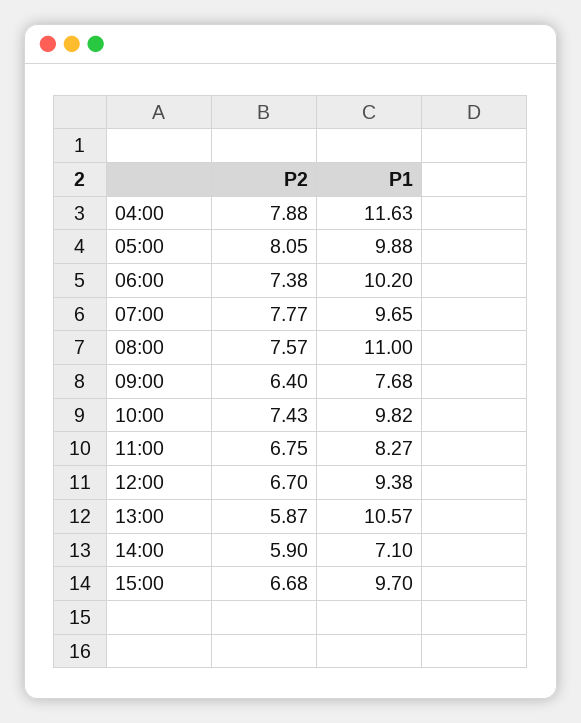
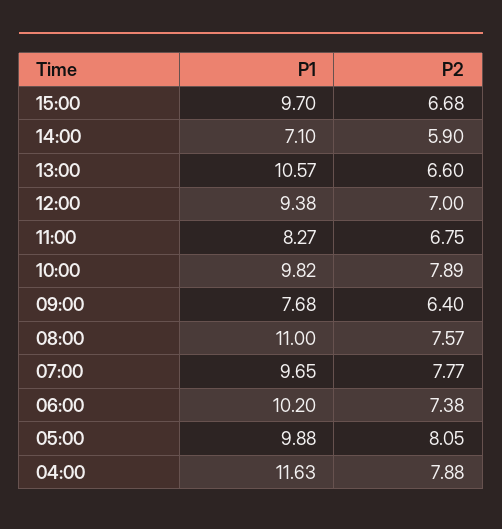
P2, 10:00: 7.43 -> 7.89
P2, 12:00: 6.7 -> 7
P2, 13:00: 5.87 -> 6.6

